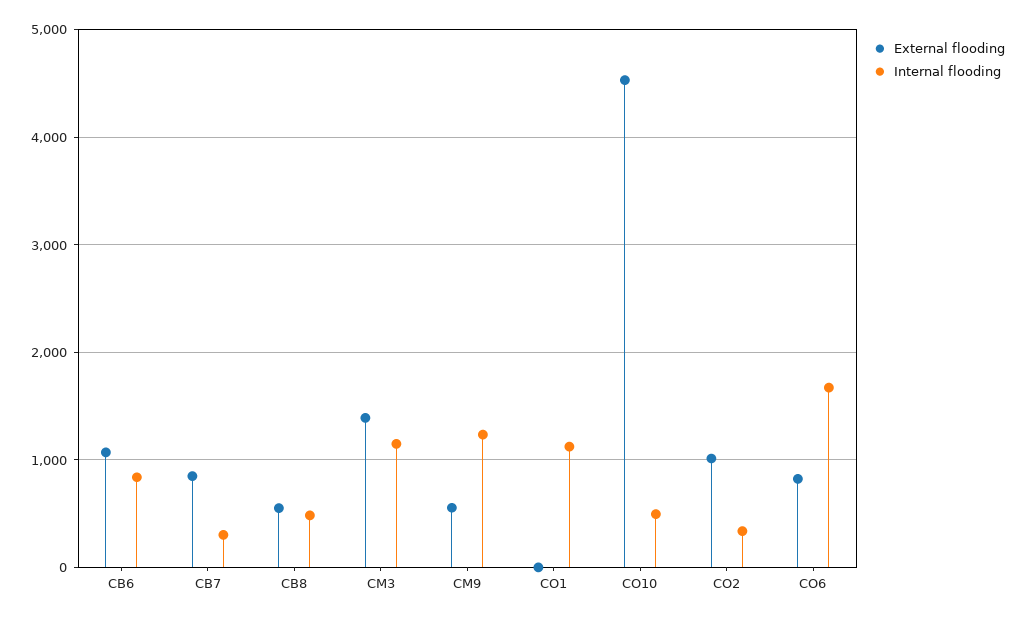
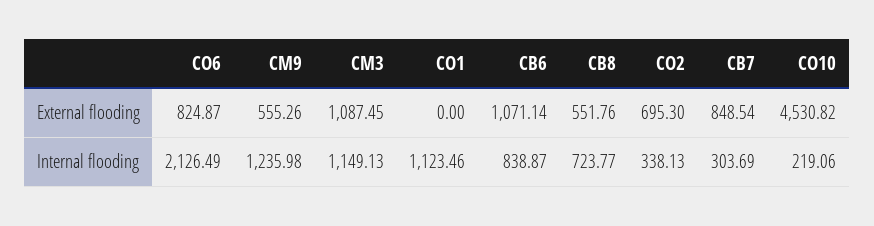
Internal flooding, CB8: 500 -> 723.77
External flooding, CM3: 1400 -> 1087.45
Internal flooding, CO10: 500 -> 219.06
External flooding, CO2: 1000 -> 695.3
Internal flooding, CO6: 1700 -> 2126.49

